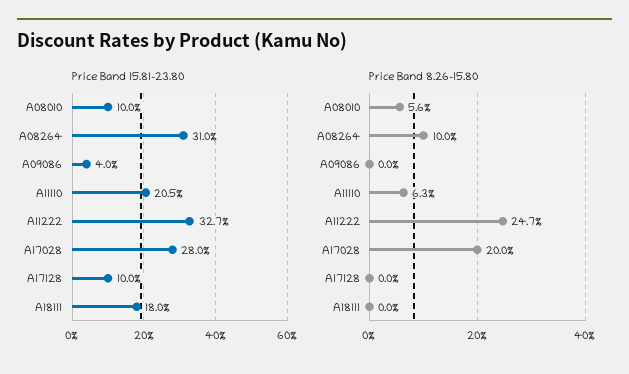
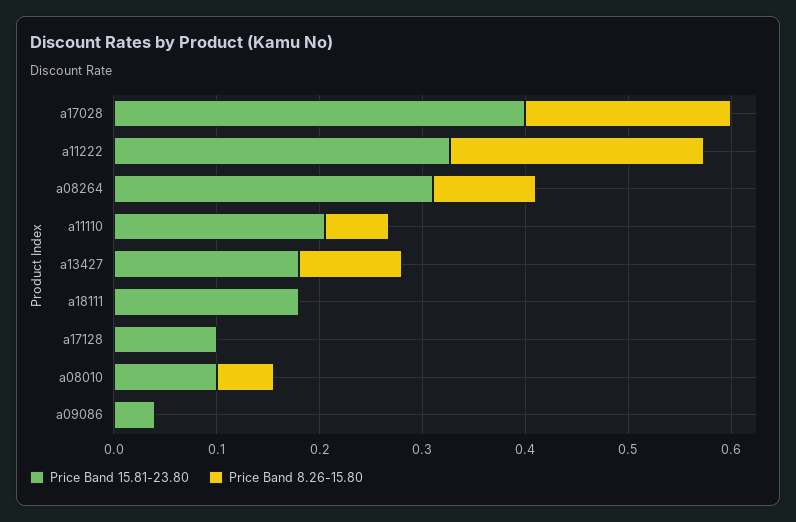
Price Band 15.81-23.80, A17028: 0.28 -> 0.4
Price Band 15.81-23.80, a13427: none -> 0.18
Price Band 8.26-15.80, a13427: none -> 0.1

